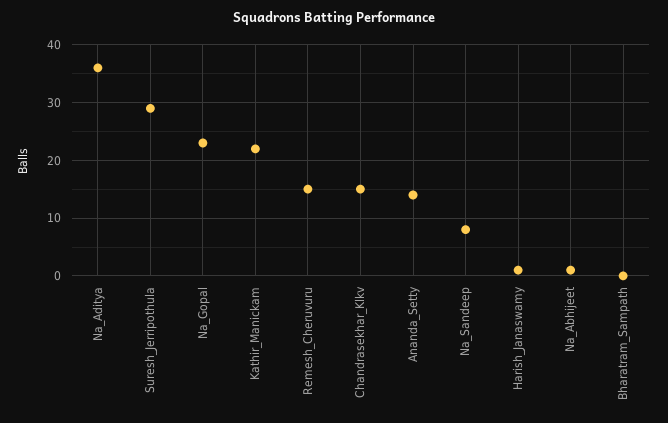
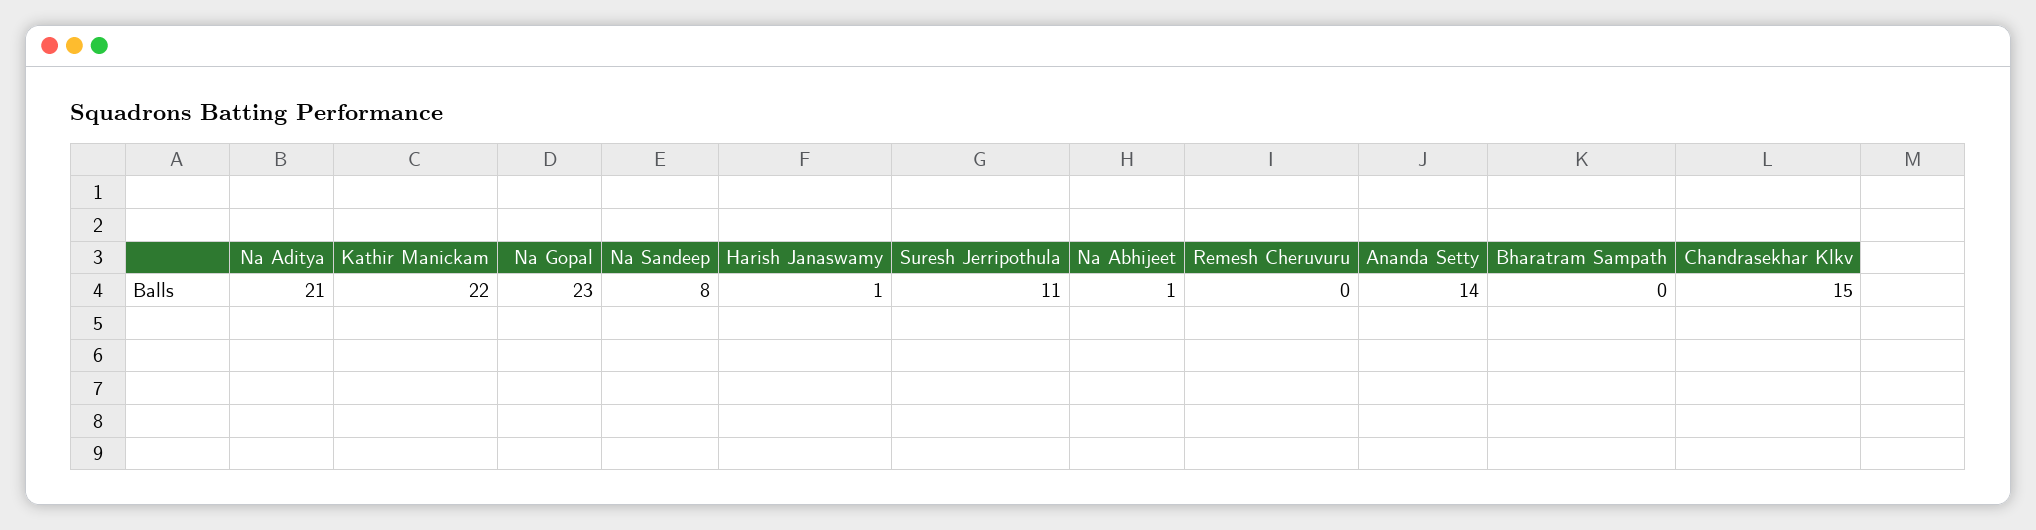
Na_Aditya: 35 -> 21
Suresh_Jerripothula: 30 -> 11
Remesh_Cheruvuru: 15 -> 0

